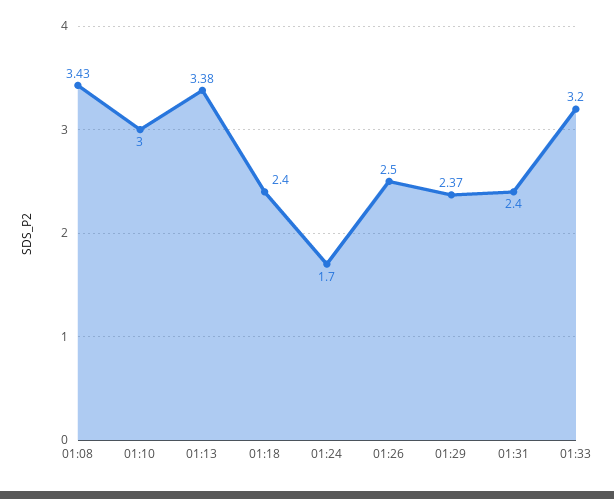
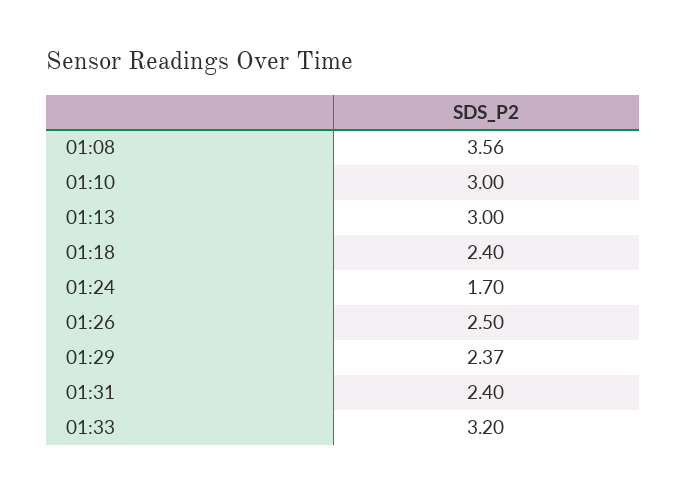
01:08: 3.43 -> 3.56
01:13: 3.38 -> 3

